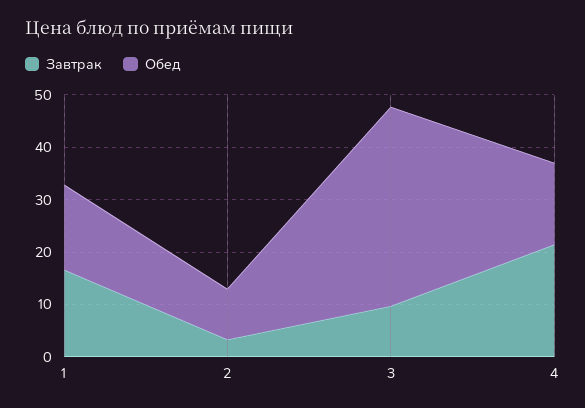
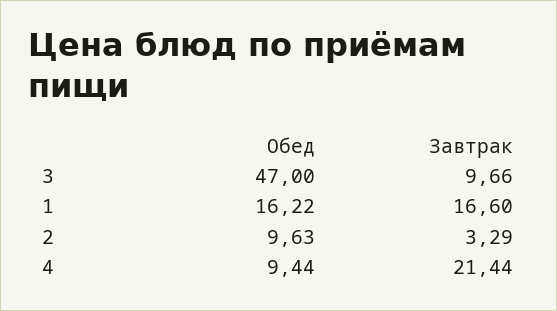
Обед, 3: 38 -> 47
Обед, 4: 16 -> 9.44

